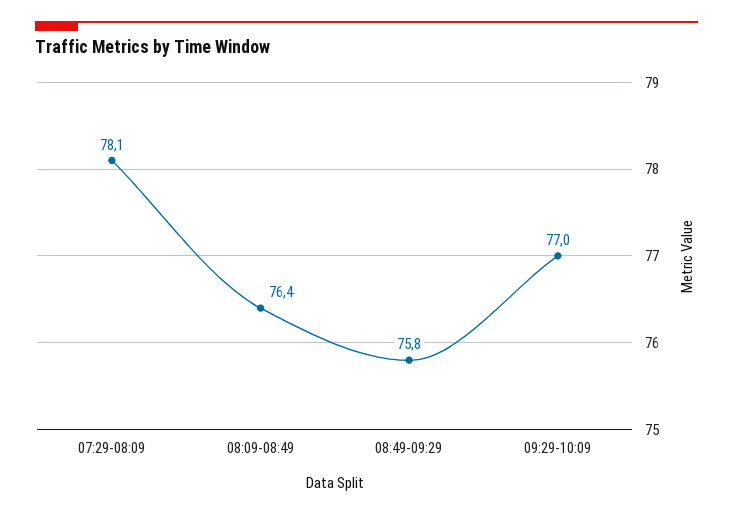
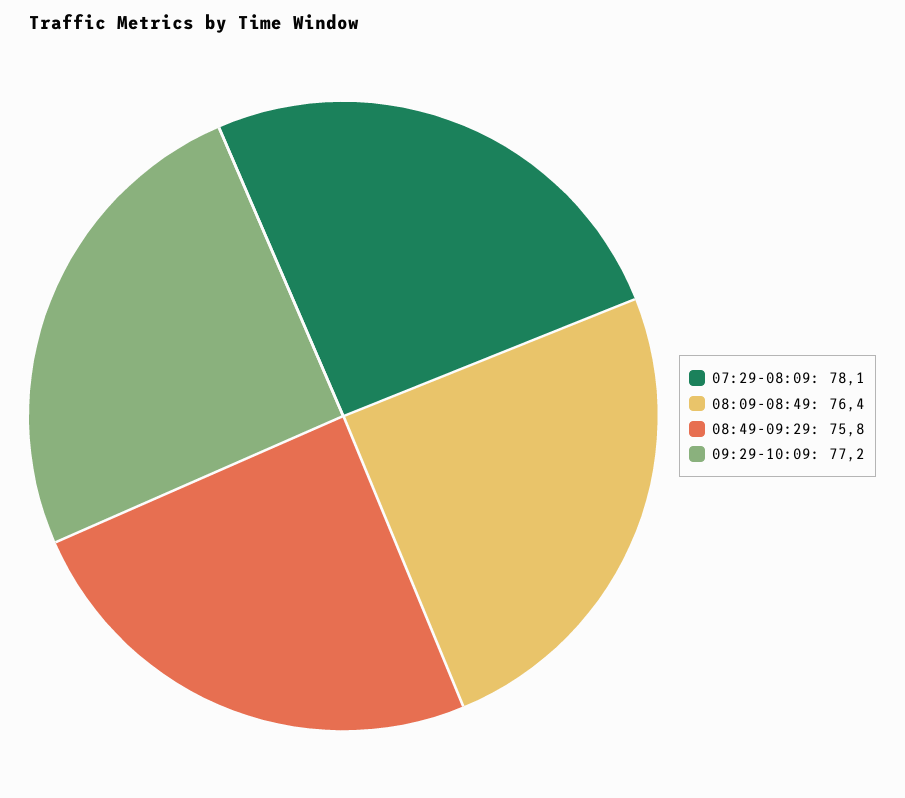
09:29-10:09: 77 -> 77.2

